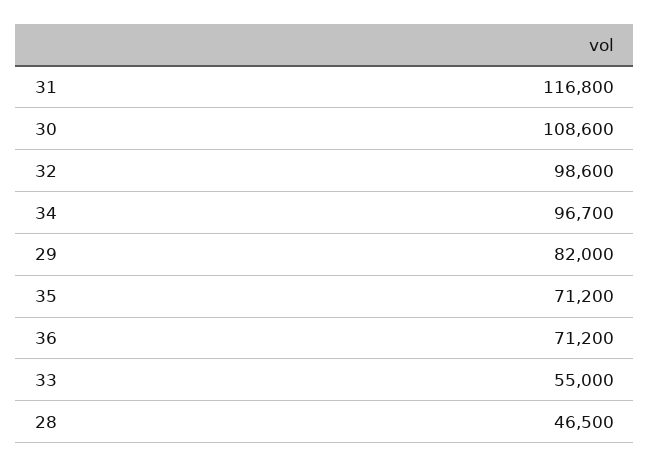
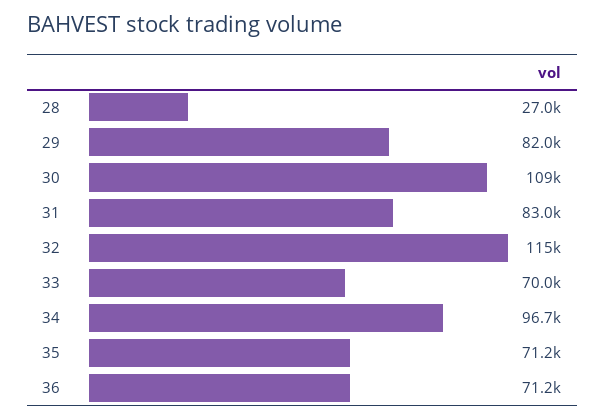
31: 116800 -> 83000
32: 98600 -> 115000
33: 55000 -> 70000
28: 46500 -> 27000

